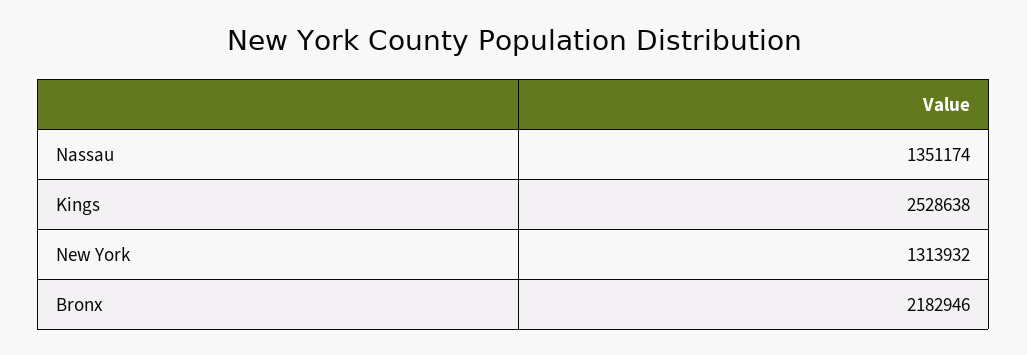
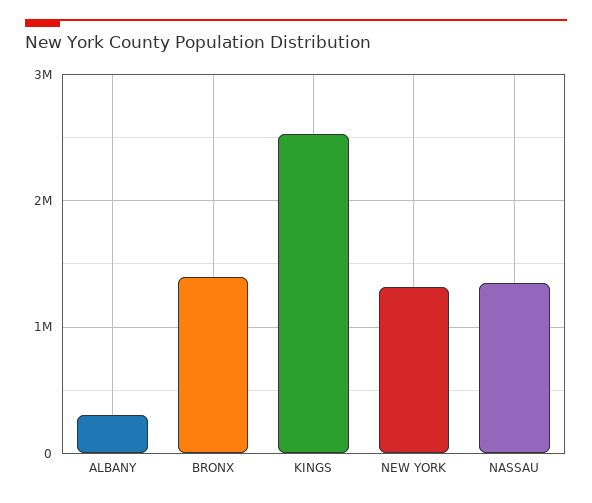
Bronx: 2182946 -> 1400000
ALBANY: none -> 300000

